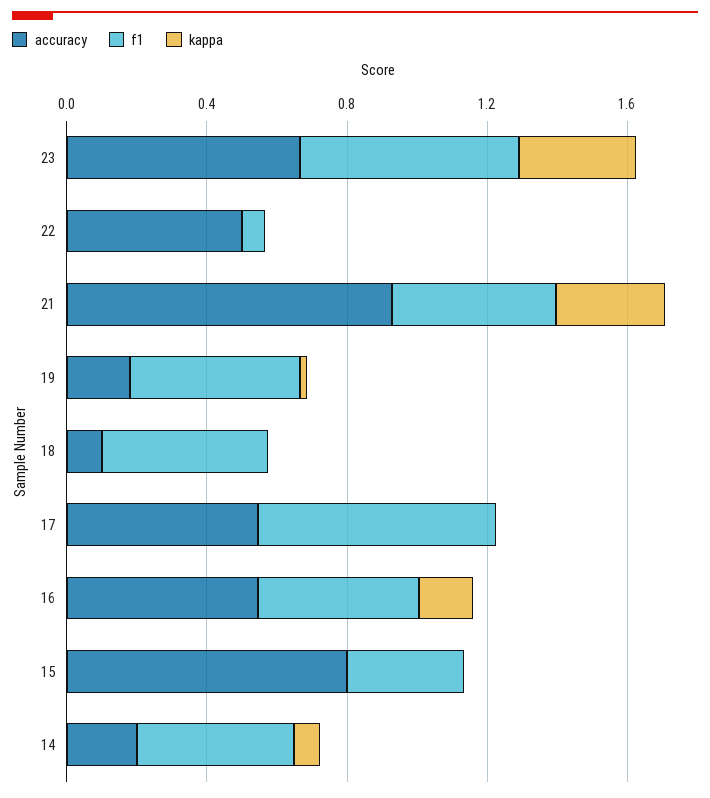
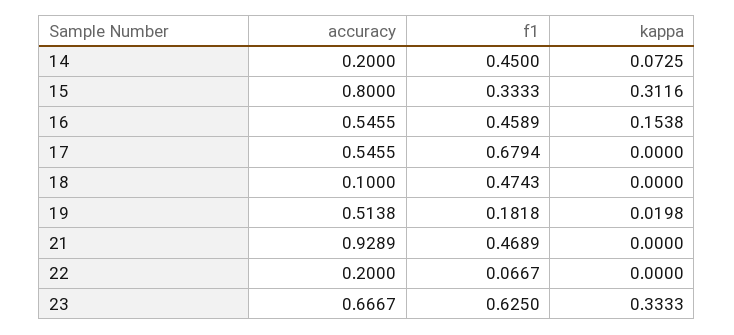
accuracy, 22: 0.5 -> 0.2
kappa, 21: 0.3 -> 0
accuracy, 19: 0.2 -> 0.5138
f1, 19: 0.5 -> 0.1818
kappa, 15: 0 -> 0.3116

